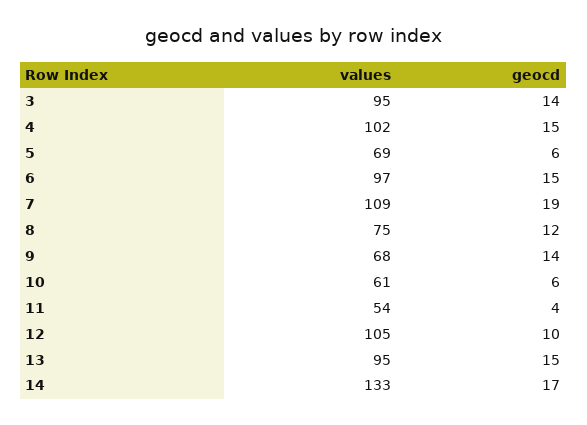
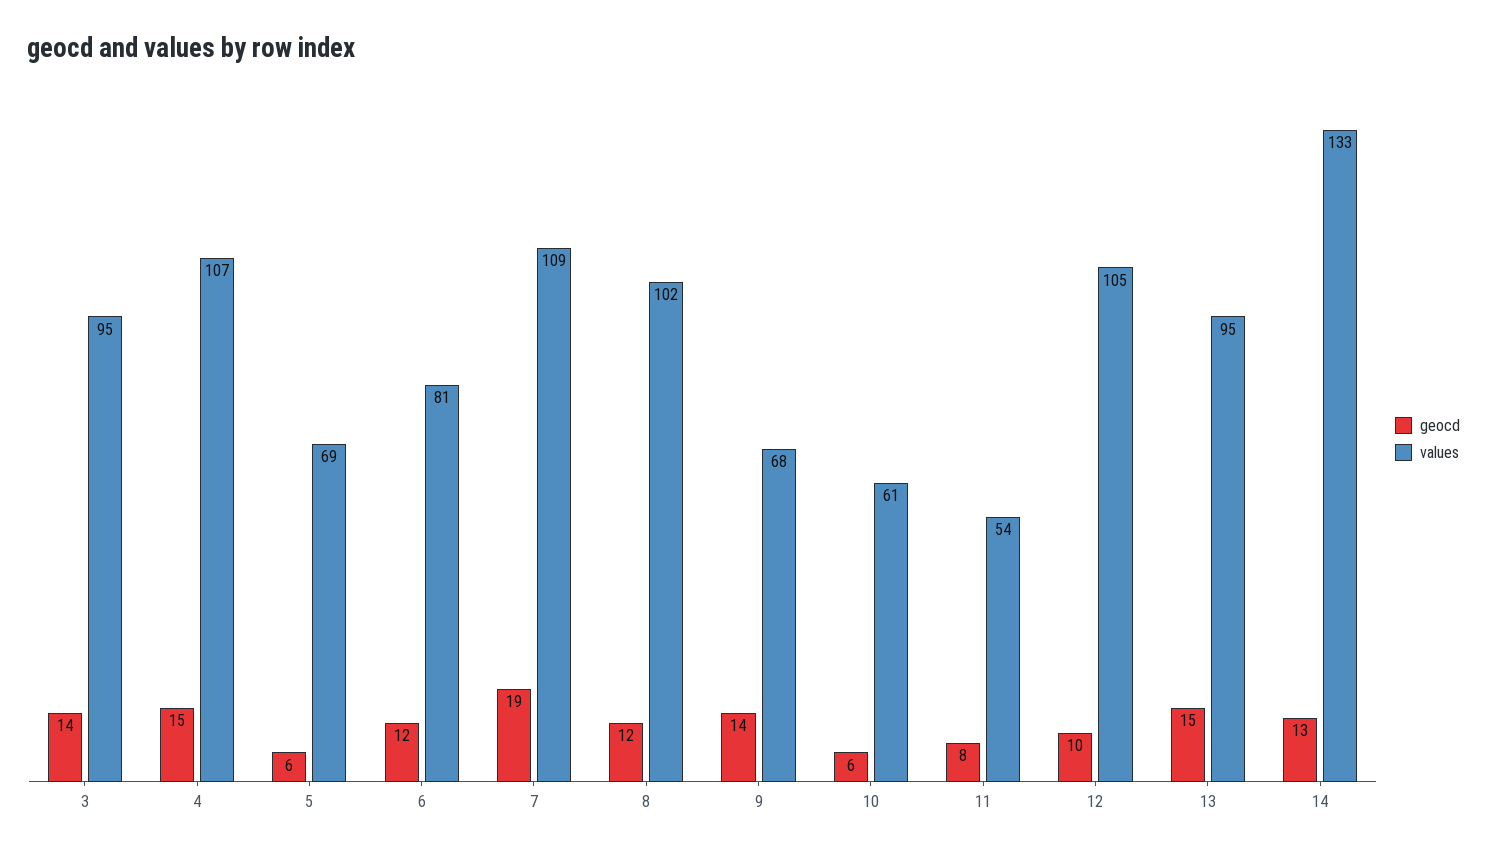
values, 4: 102 -> 107
values, 6: 97 -> 81
geocd, 6: 15 -> 12
values, 8: 75 -> 102
geocd, 11: 4 -> 8
geocd, 14: 17 -> 13

